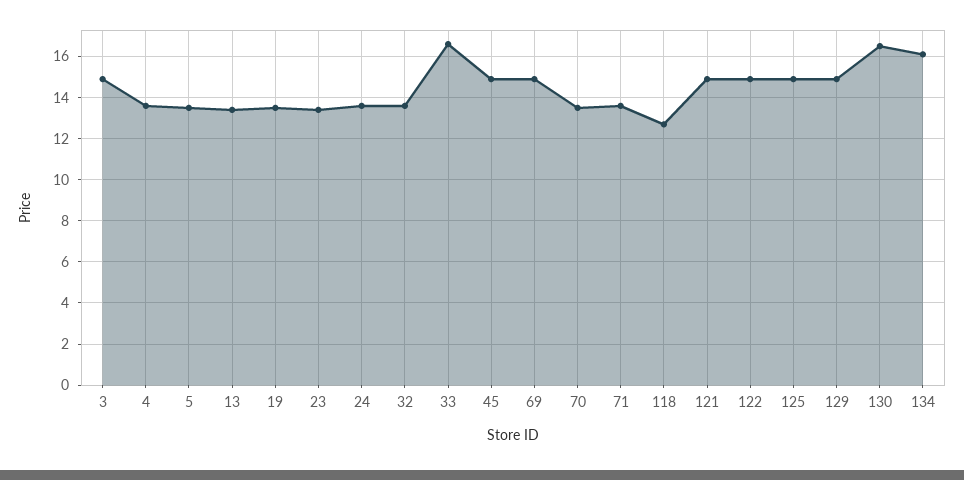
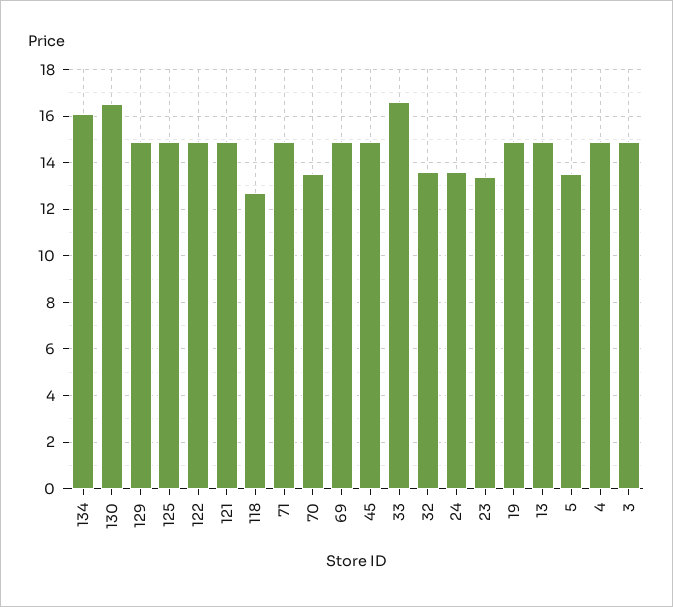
4: 13.5 -> 15
13: 13.5 -> 15
19: 13.5 -> 15
71: 13.5 -> 15

